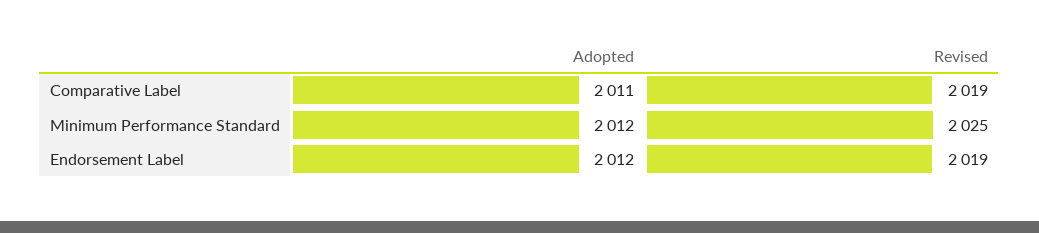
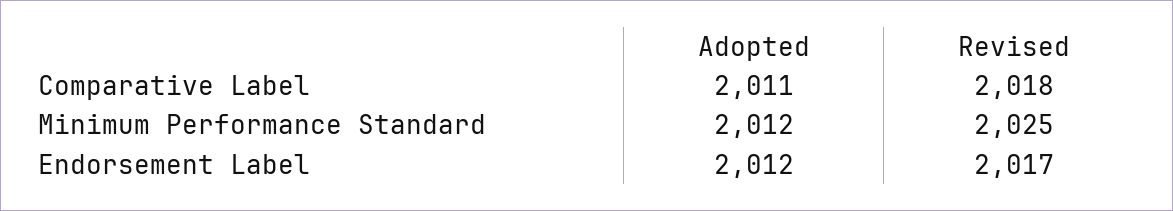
Revised, Comparative Label: 2019 -> 2018
Revised, Endorsement Label: 2019 -> 2017

